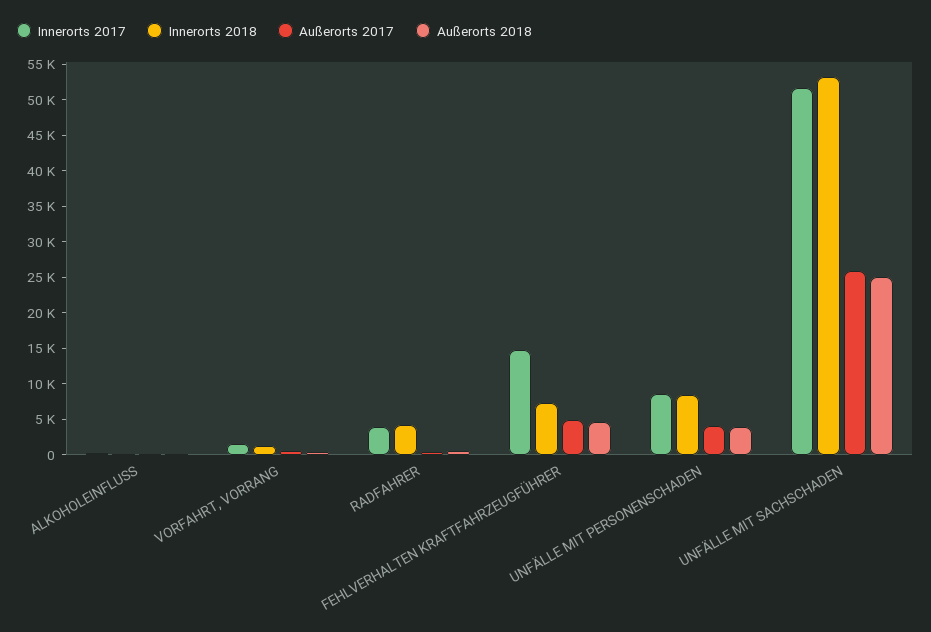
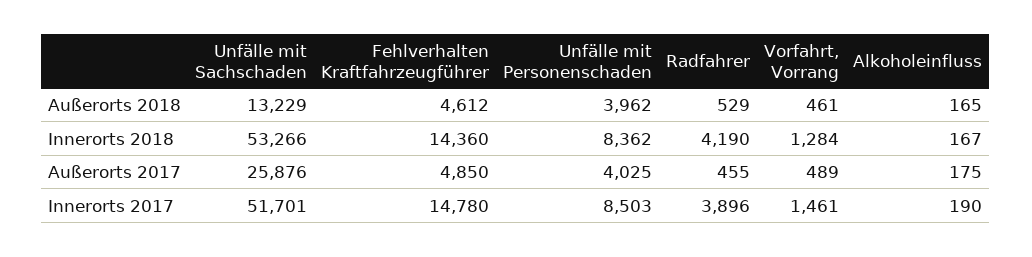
Innerorts 2018, FEHLVERHALTEN KRAFTFAHRZEUGFÜHRER: 7500 -> 14360
Außerorts 2018, UNFÄLLE MIT SACHSCHADEN: 25000 -> 13229

